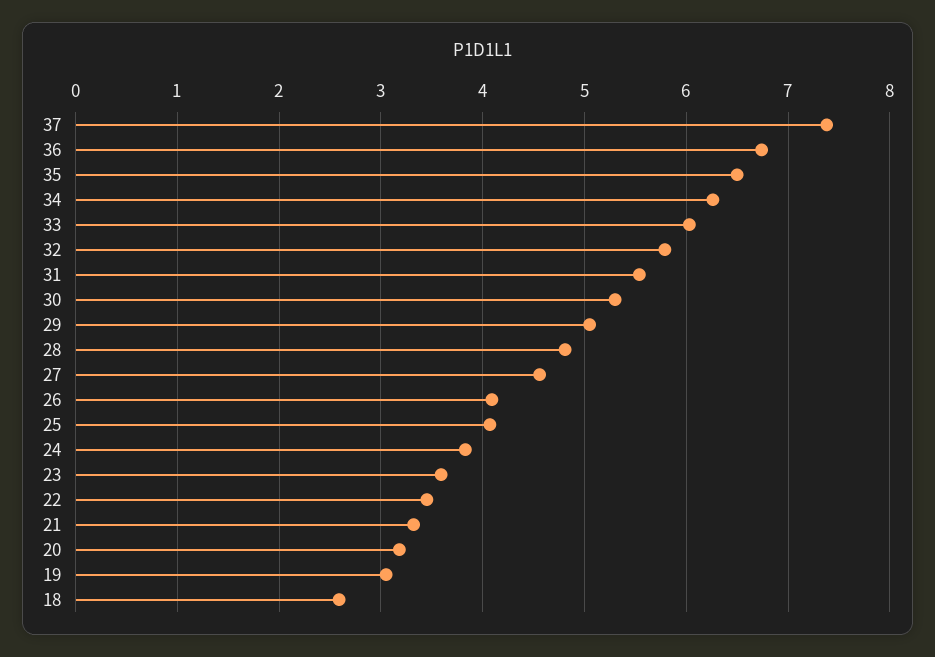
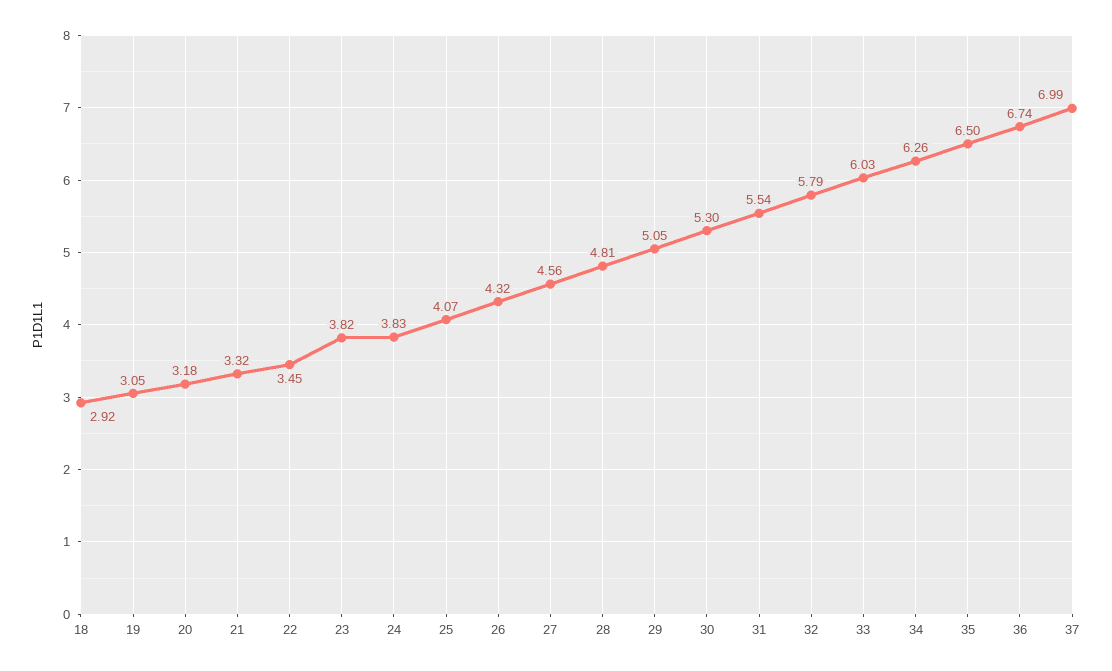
37: 7.4 -> 6.99
26: 4.1 -> 4.32
23: 3.6 -> 3.82
18: 2.6 -> 2.92

